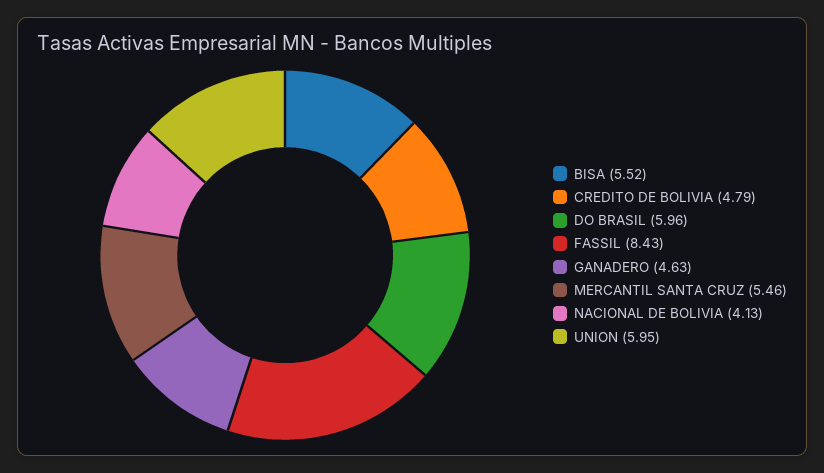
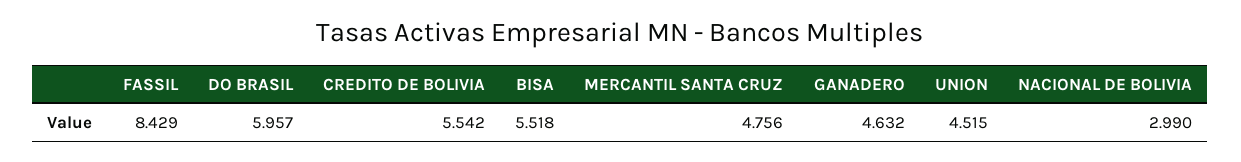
CREDITO DE BOLIVIA: 4.79 -> 5.542
MERCANTIL SANTA CRUZ: 5.46 -> 4.756
NACIONAL DE BOLIVIA: 4.13 -> 2.99
UNION: 5.95 -> 4.515

